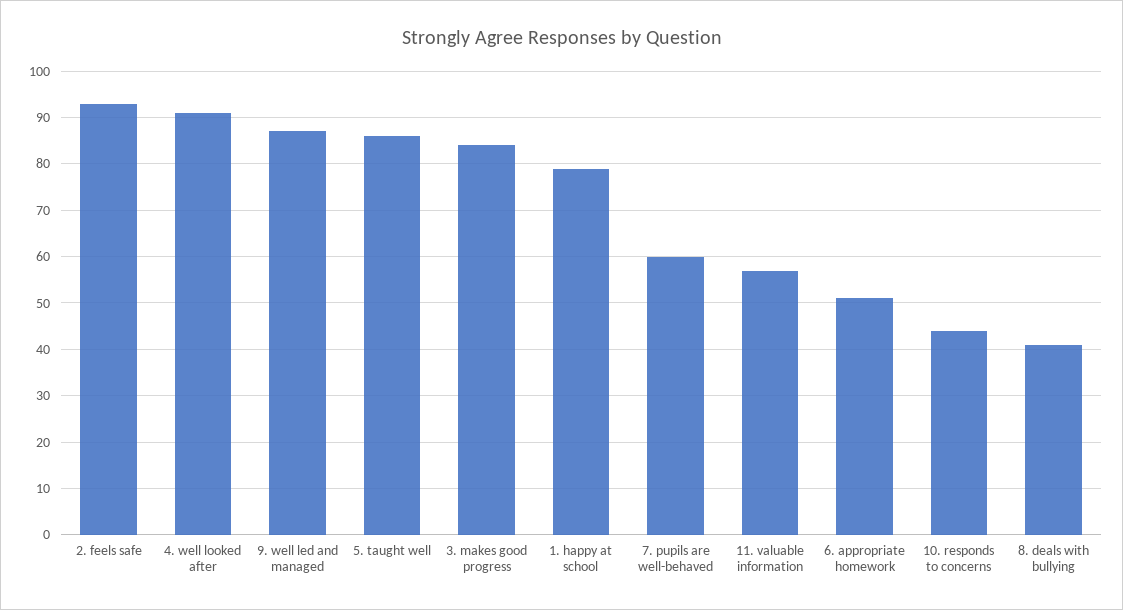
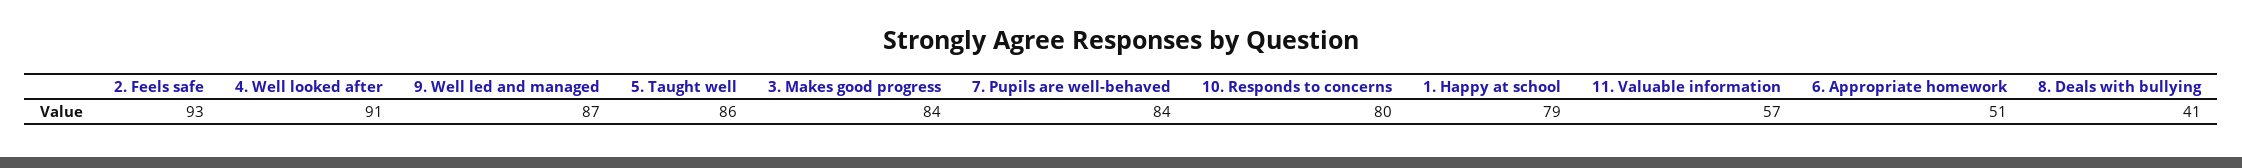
7. pupils are well-behaved: 60 -> 84
10. responds to concerns: 45 -> 80

